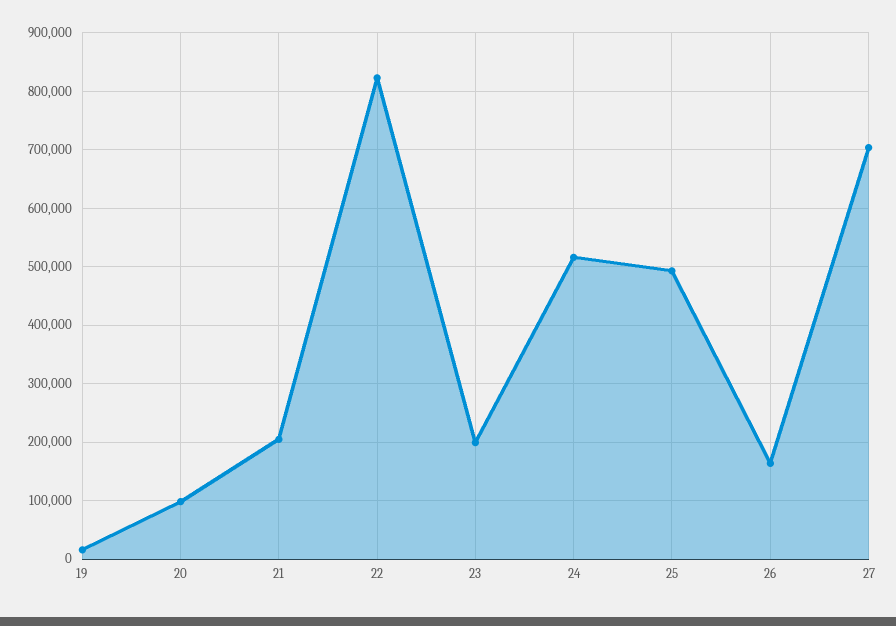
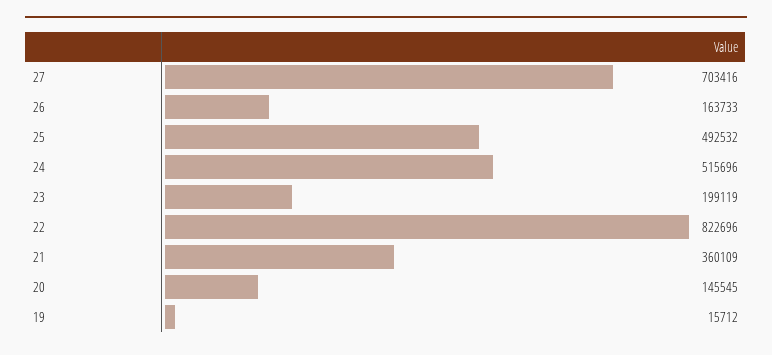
20: 100000 -> 145545
21: 200000 -> 360109

